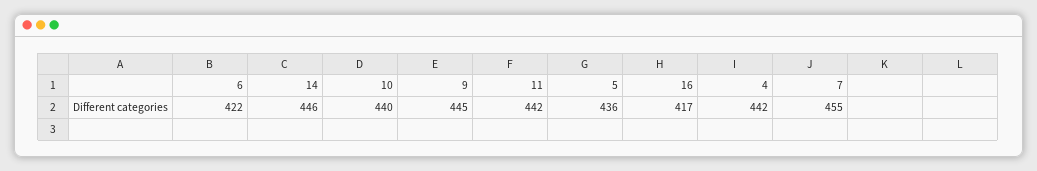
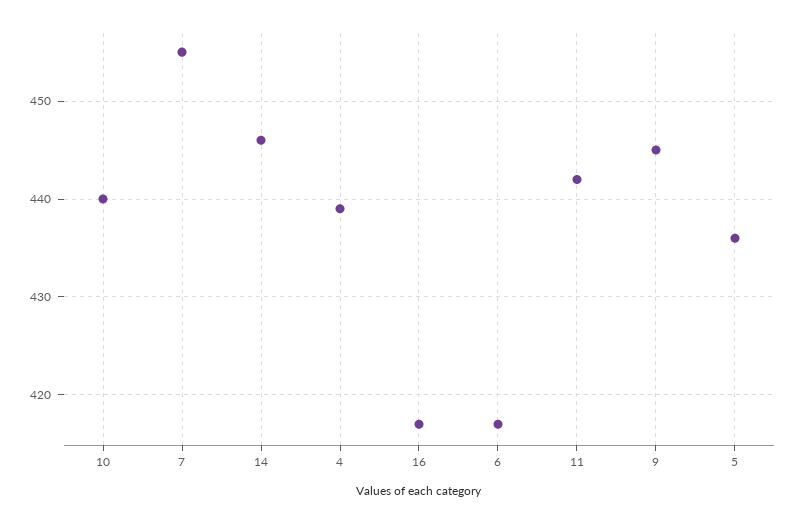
6: 422 -> 417
4: 442 -> 439

